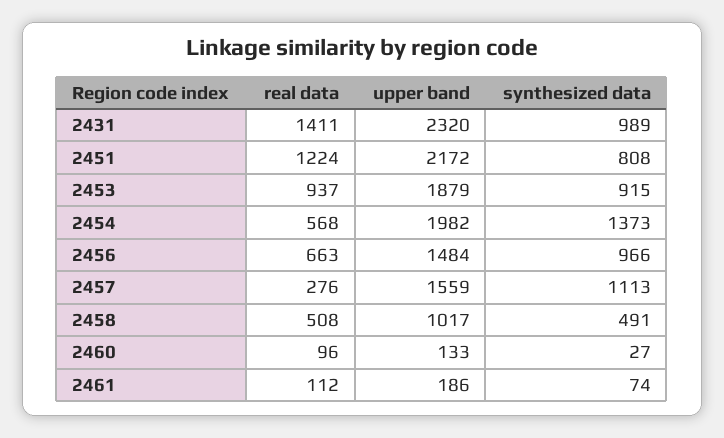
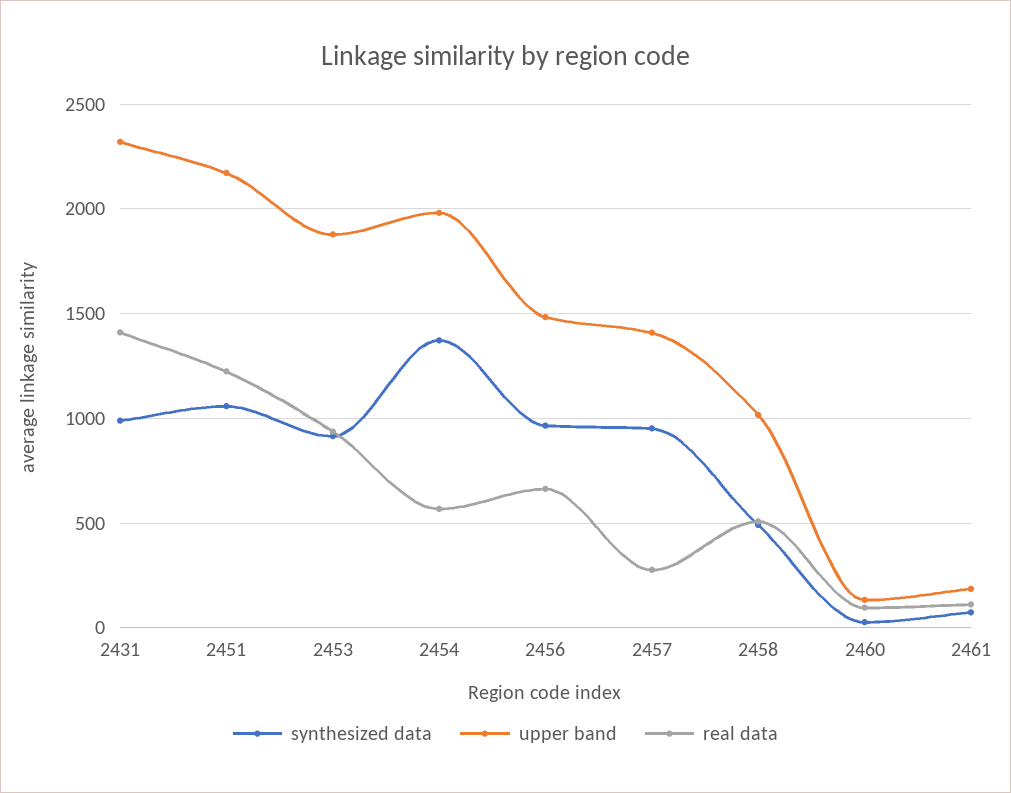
synthesized data, 2451: 808 -> 1050
upper band, 2457: 1559 -> 1400
synthesized data, 2457: 1113 -> 950

